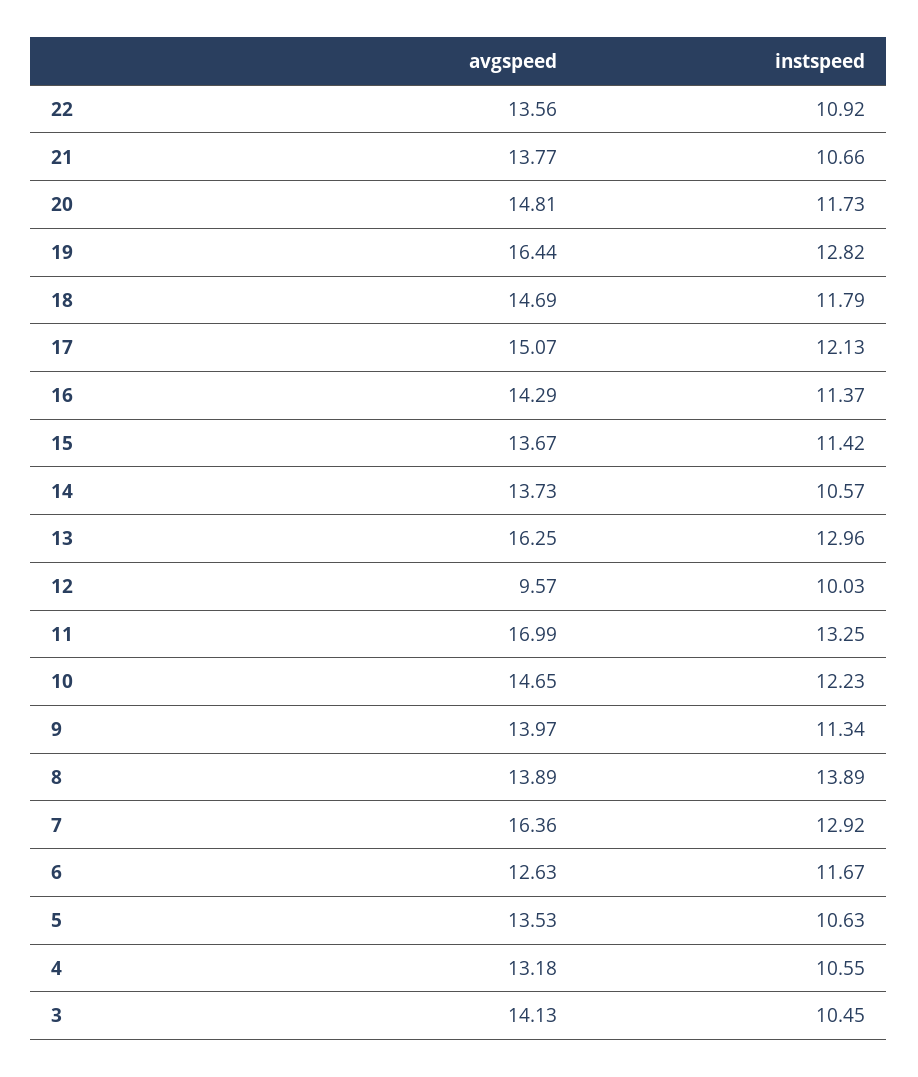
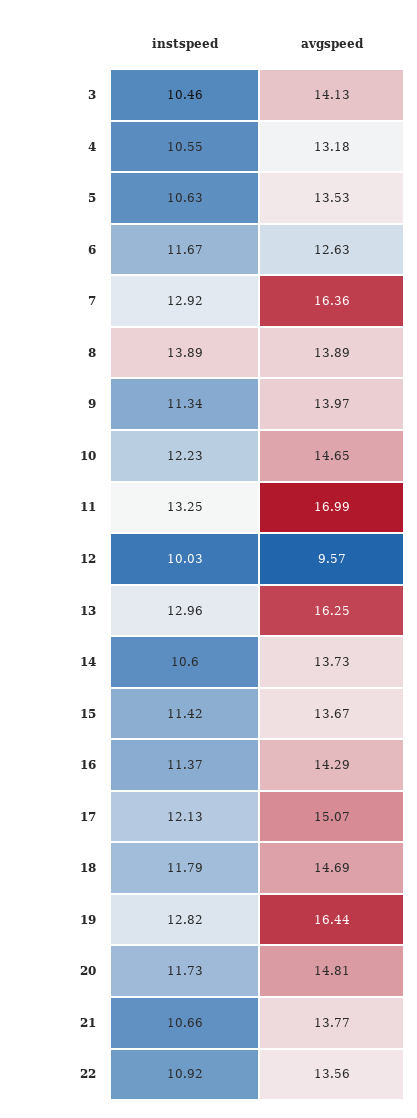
instspeed, 14: 10.57 -> 10.6
instspeed, 3: 10.45 -> 10.46

